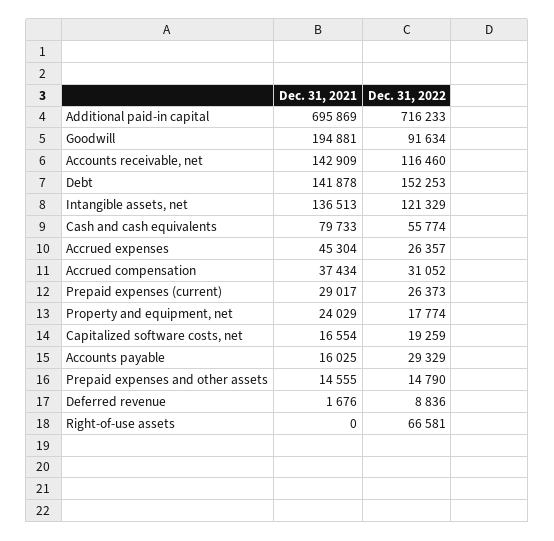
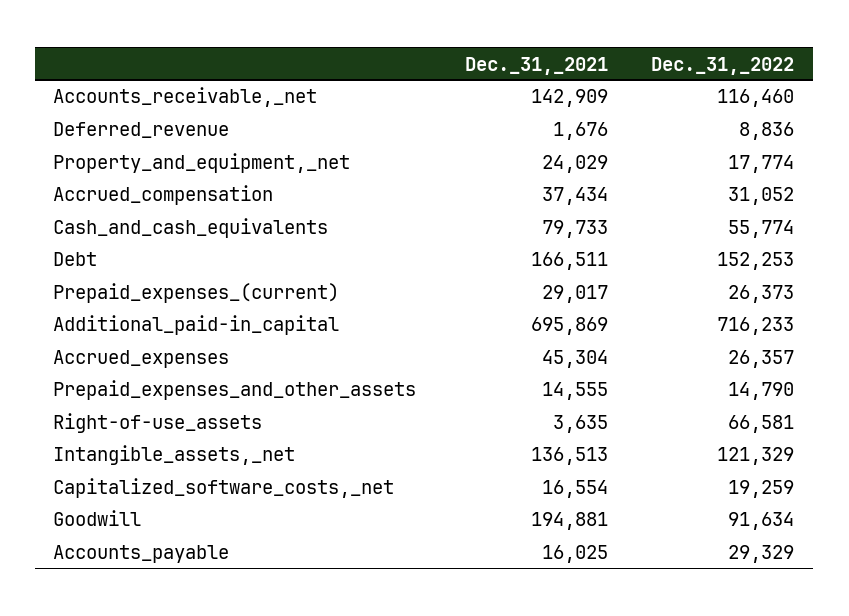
Dec. 31, 2021, Debt: 141878 -> 166511
Dec. 31, 2021, Right-of-use assets: 0 -> 3635

